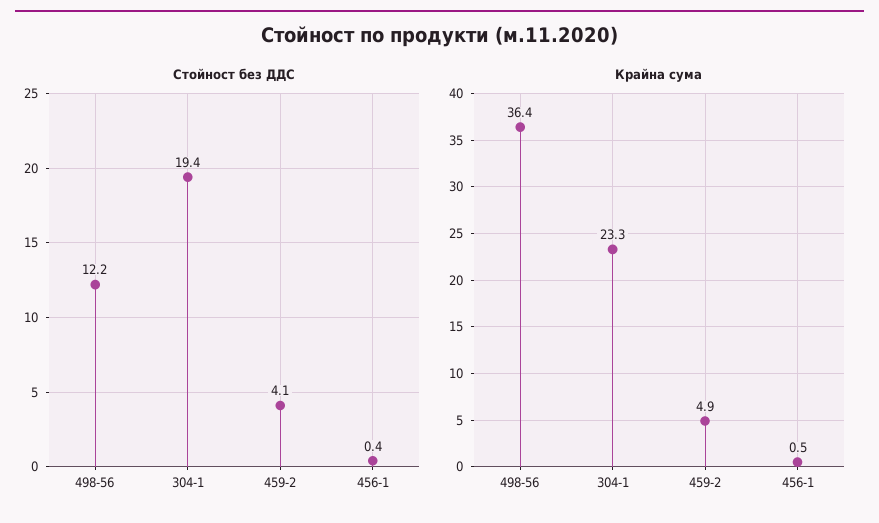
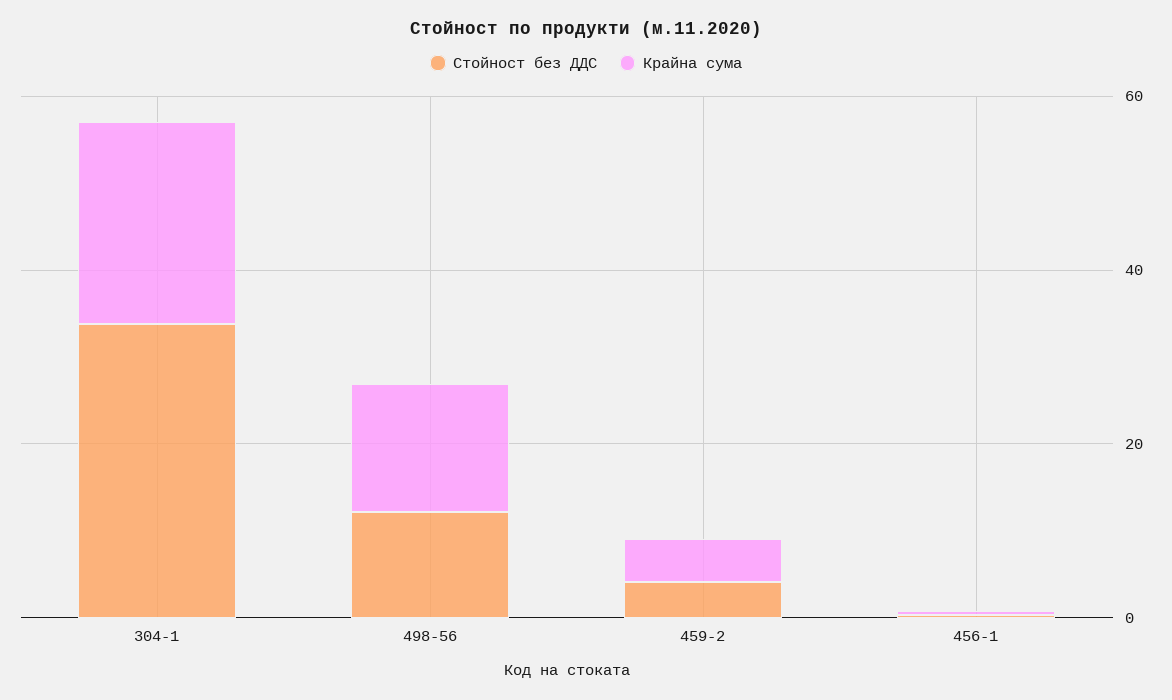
Стойност без ДДС, 304-1: 19.4 -> 35
Крайна сума, 498-56: 36.4 -> 15

